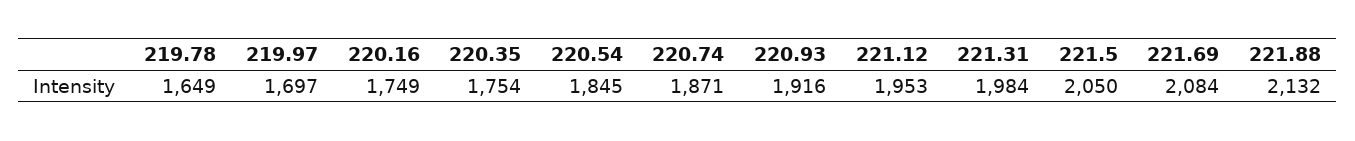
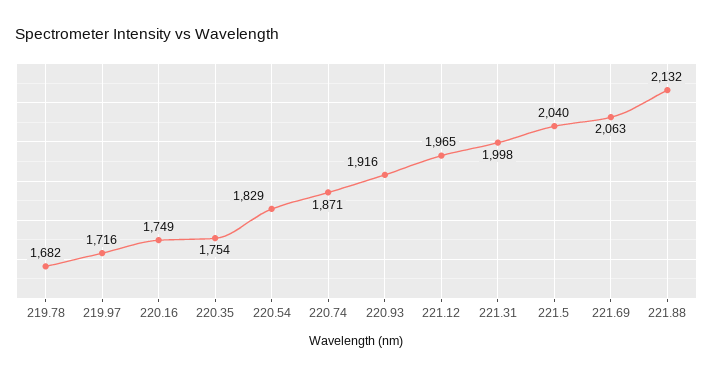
219.78: 1649 -> 1682
219.97: 1697 -> 1716
220.54: 1845 -> 1829
221.12: 1953 -> 1965
221.31: 1984 -> 1998
221.5: 2050 -> 2040
221.69: 2084 -> 2063

